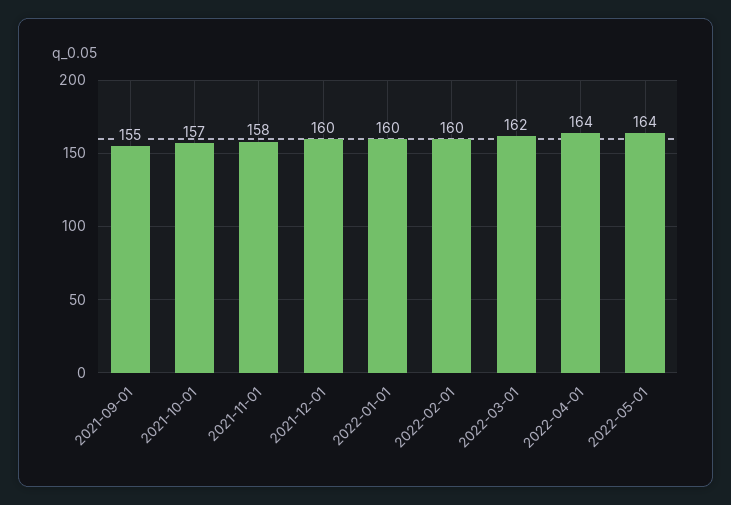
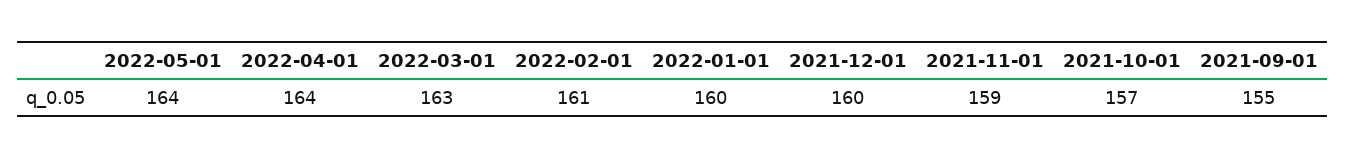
2021-11-01: 158 -> 159
2022-02-01: 160 -> 161
2022-03-01: 162 -> 163

